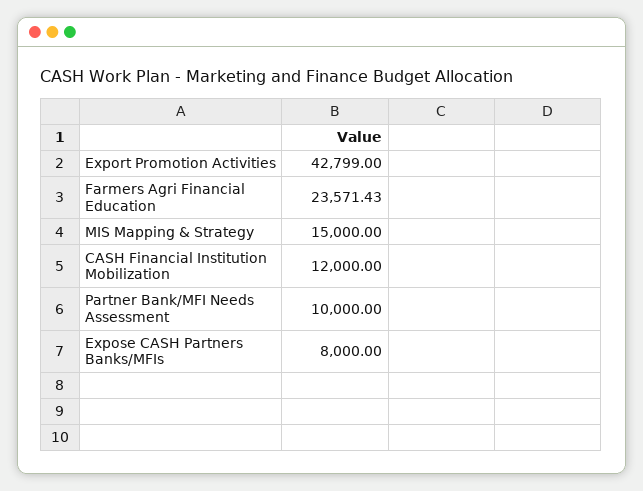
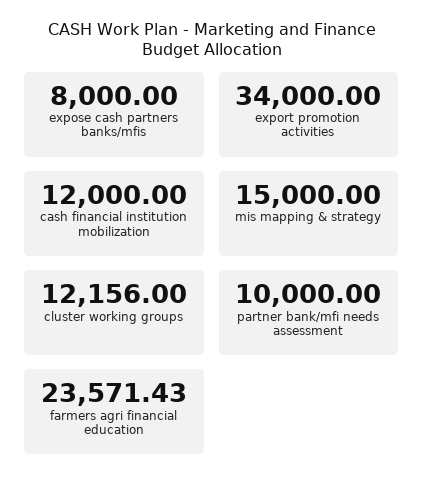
Export Promotion Activities: 42799 -> 34000
cluster working groups: none -> 12156

